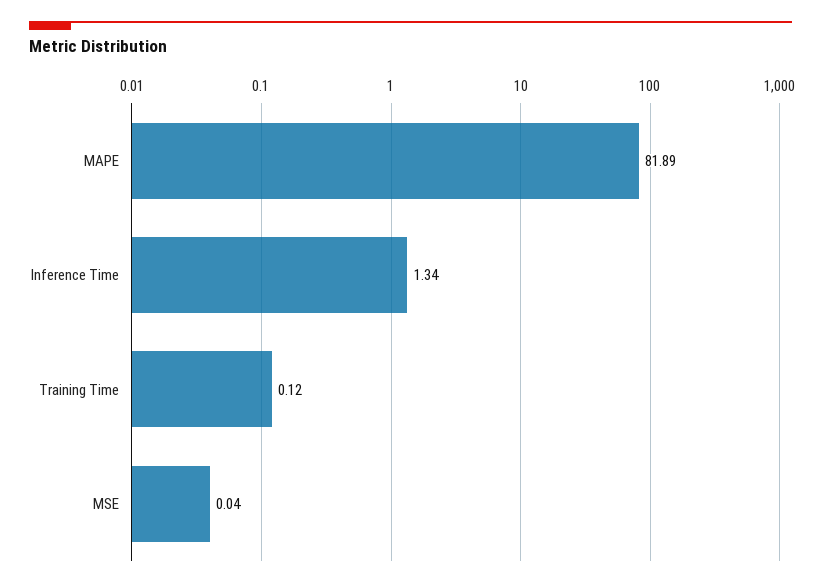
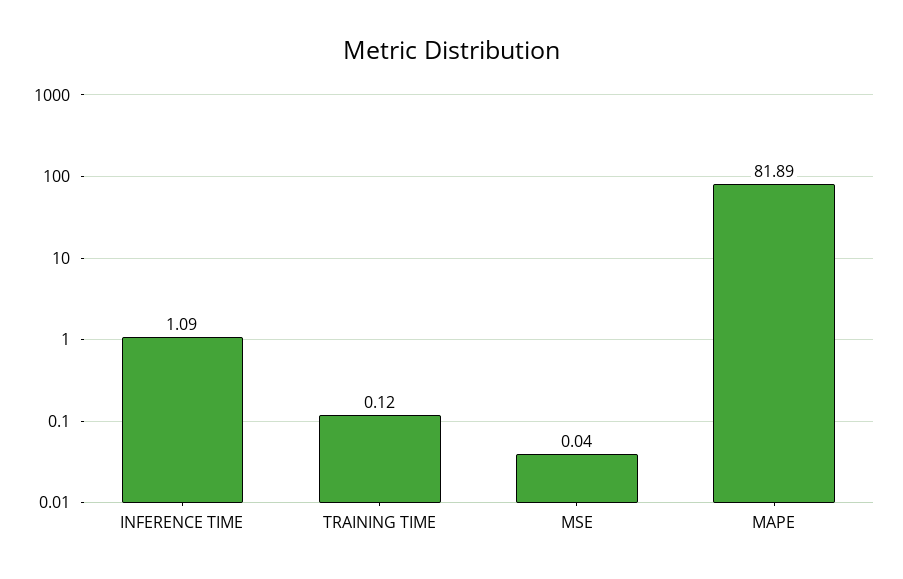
Inference Time: 1.34 -> 1.09

